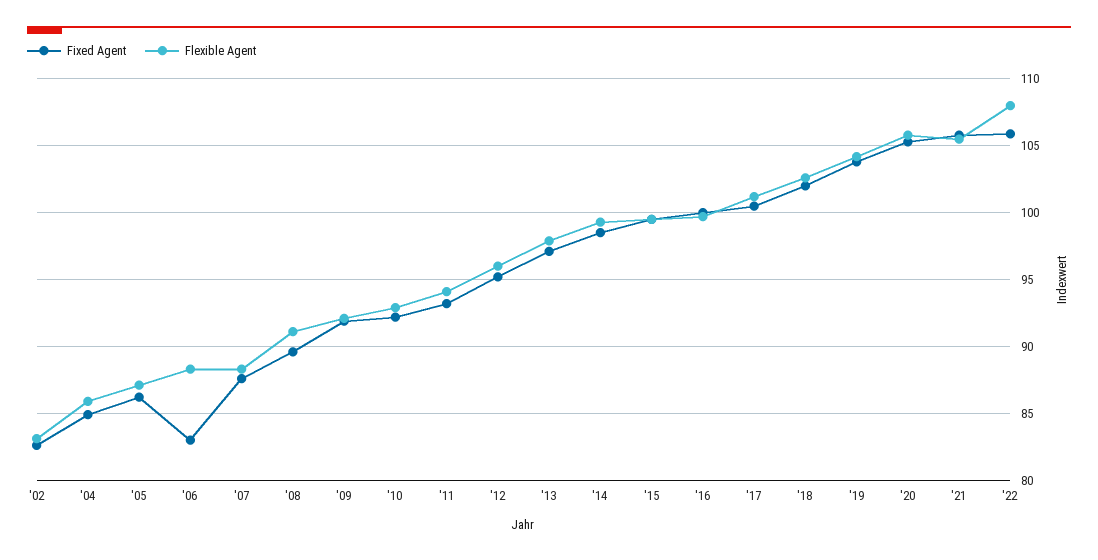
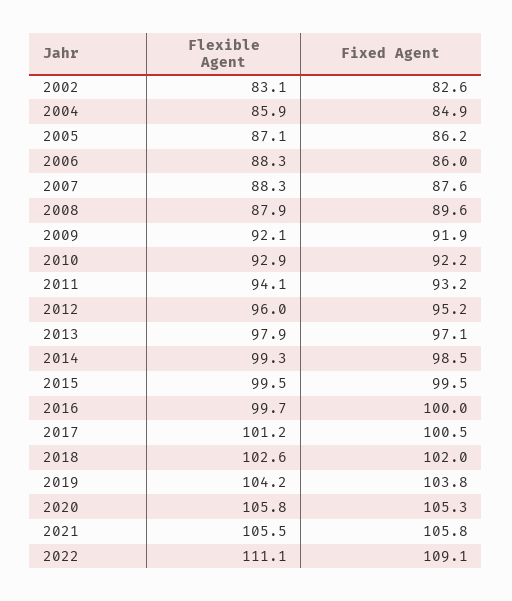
Fixed Agent, '06: 83 -> 86
Flexible Agent, '08: 91 -> 87.9
Fixed Agent, '22: 106 -> 109.1
Flexible Agent, '22: 108 -> 111.1

